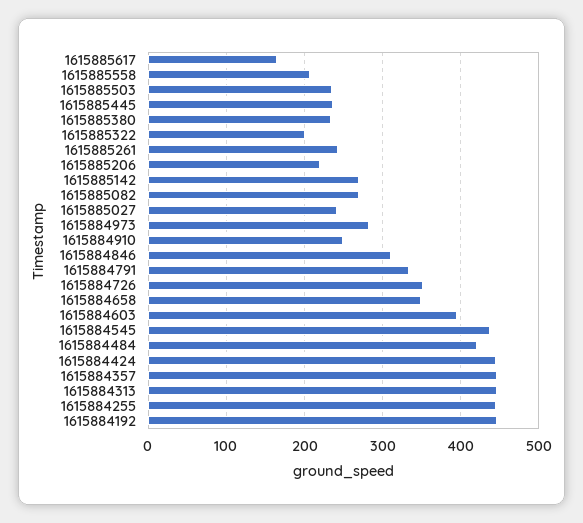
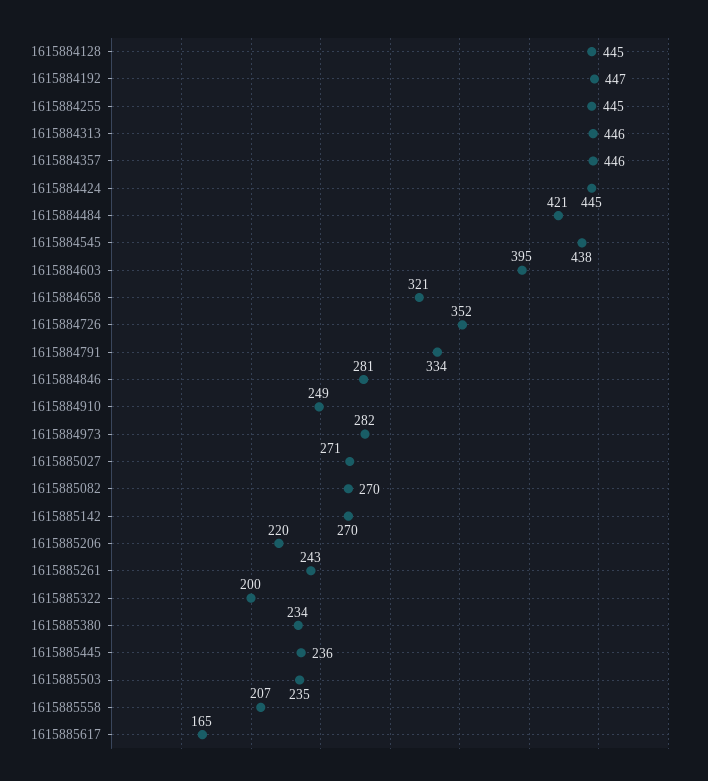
1615885027: 240 -> 271
1615884846: 310 -> 281
1615884658: 350 -> 321
1615884128: none -> 445

